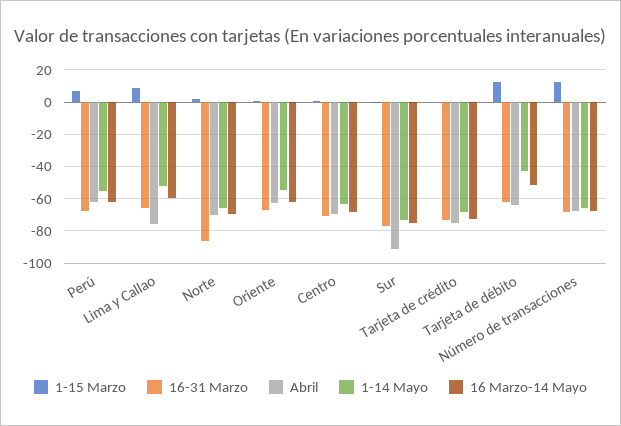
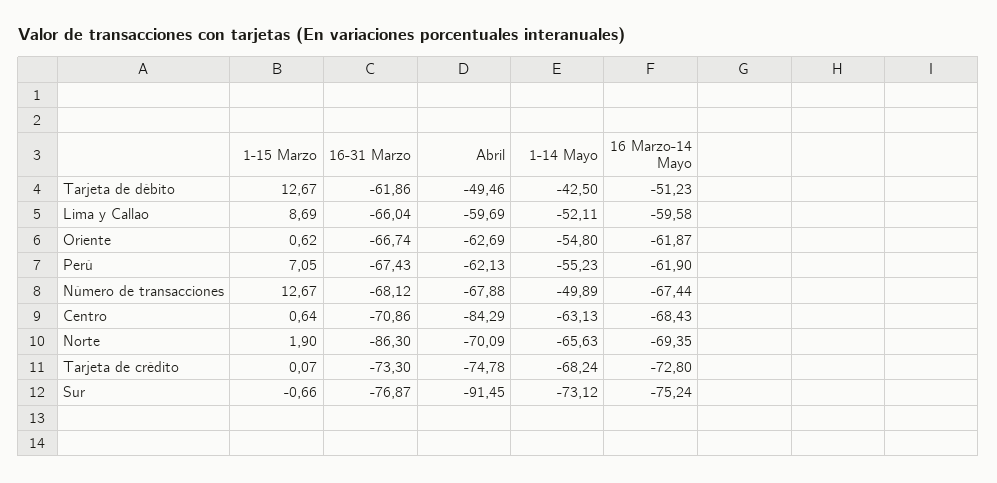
Abril, Lima y Callao: -75 -> -59.69
Abril, Centro: -70 -> -84.29
Abril, Tarjeta de débito: -65 -> -49.46
1-14 Mayo, Número de transacciones: -65 -> -49.89

